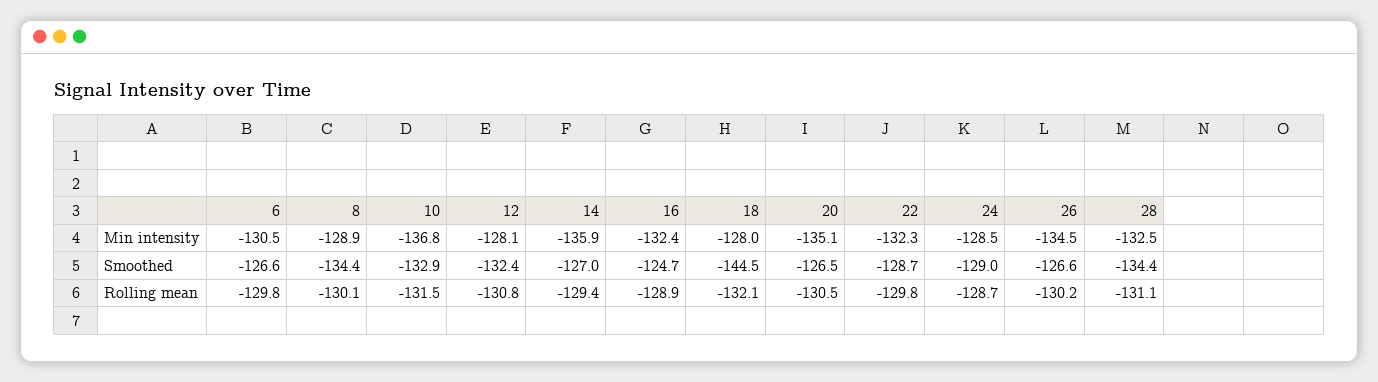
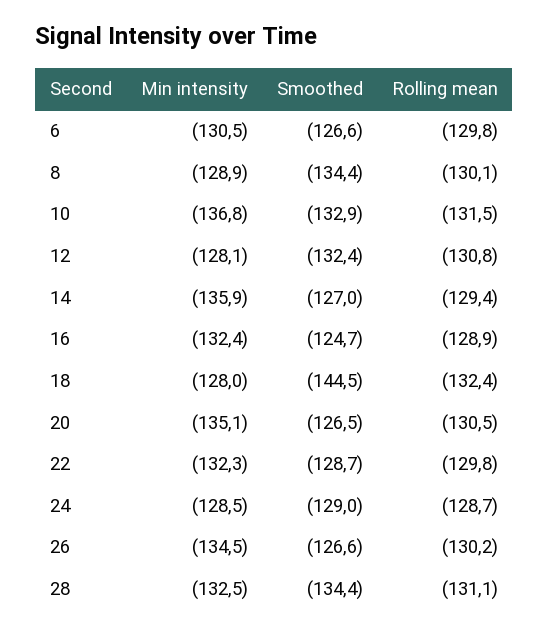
18, Rolling mean: -132.1 -> -132.4

